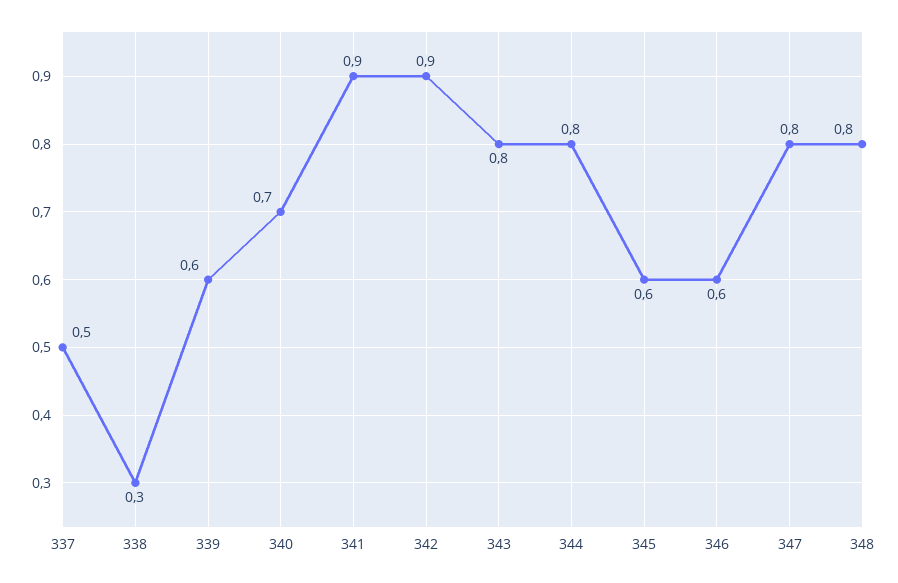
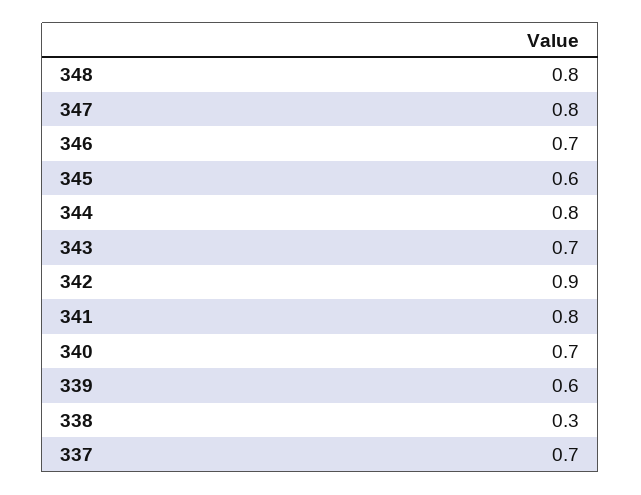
337: 0.5 -> 0.7
341: 0.9 -> 0.8
343: 0.8 -> 0.7
346: 0.6 -> 0.7

